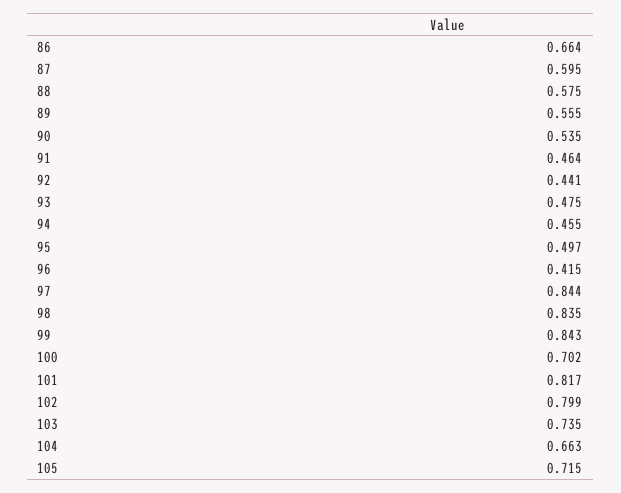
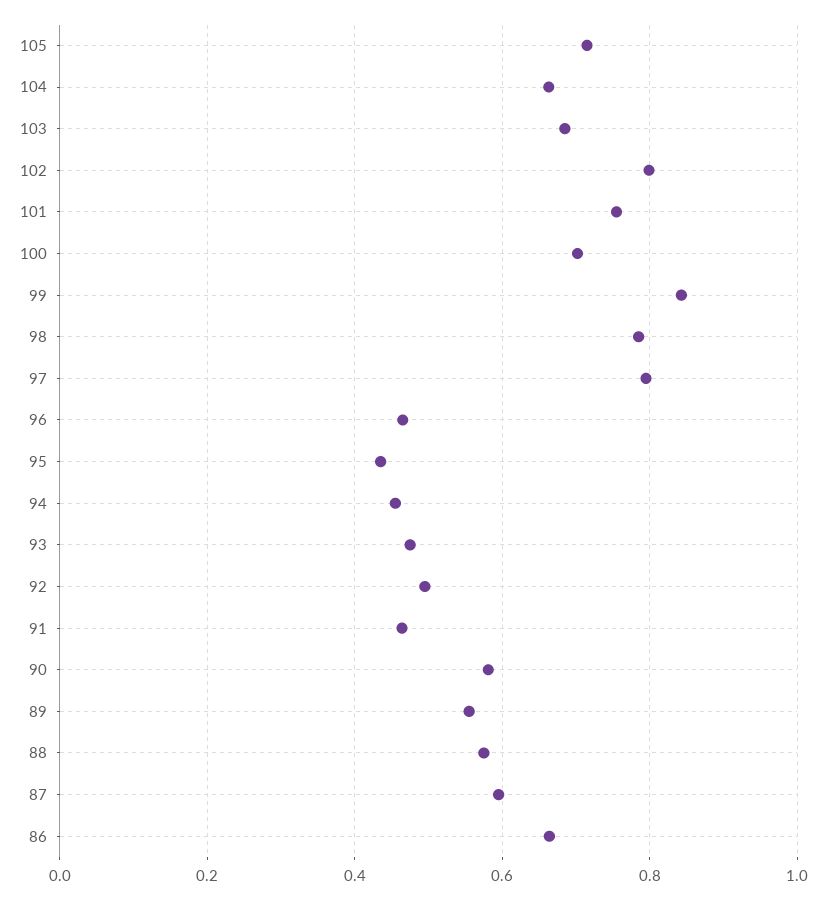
90: 0.535 -> 0.58
92: 0.441 -> 0.5
95: 0.497 -> 0.44
96: 0.415 -> 0.46
97: 0.844 -> 0.8
98: 0.835 -> 0.78
101: 0.817 -> 0.76
103: 0.735 -> 0.68

